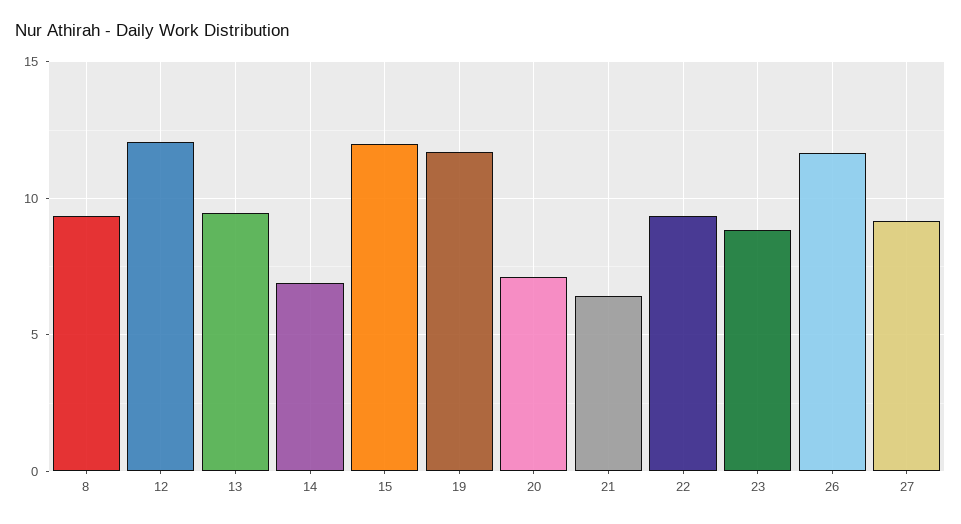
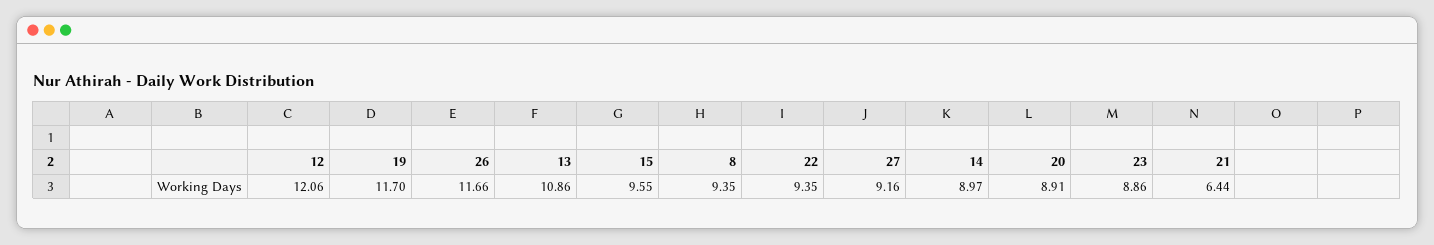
13: 9.5 -> 10.86
14: 7 -> 8.97
15: 12 -> 9.55
20: 7 -> 8.91

